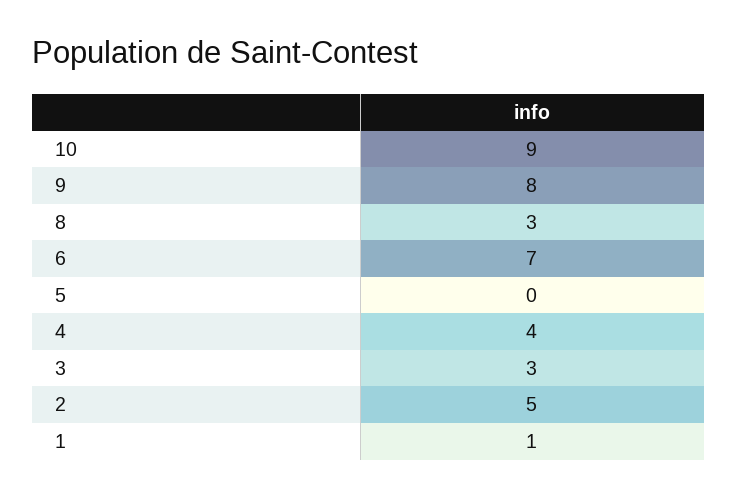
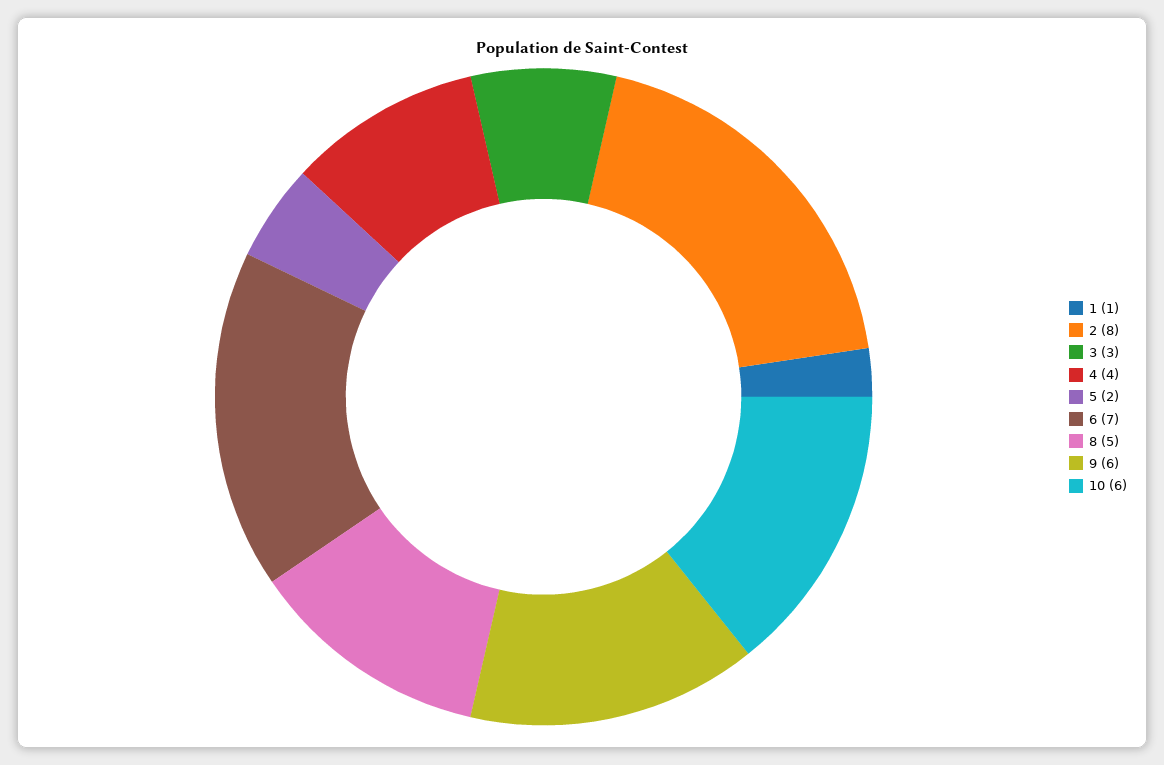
10: 9 -> 6
9: 8 -> 6
8: 3 -> 5
5: 0 -> 2
2: 5 -> 8

